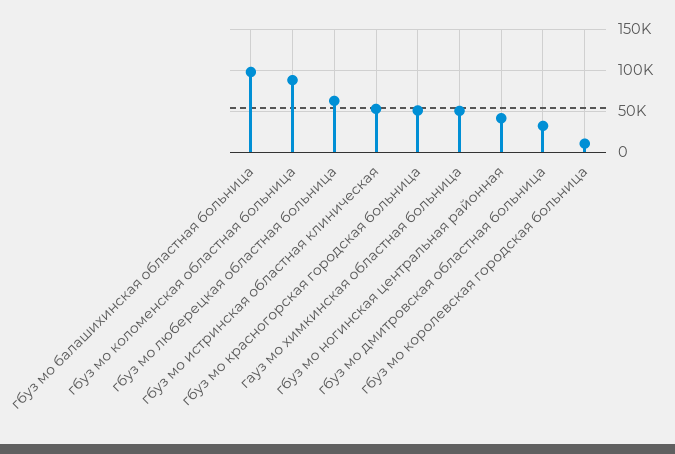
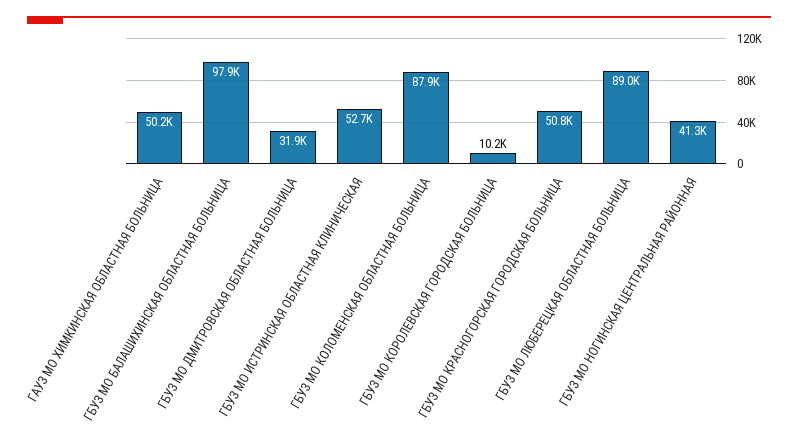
гбуз мо люберецкая областная больница: 60000 -> 89000

